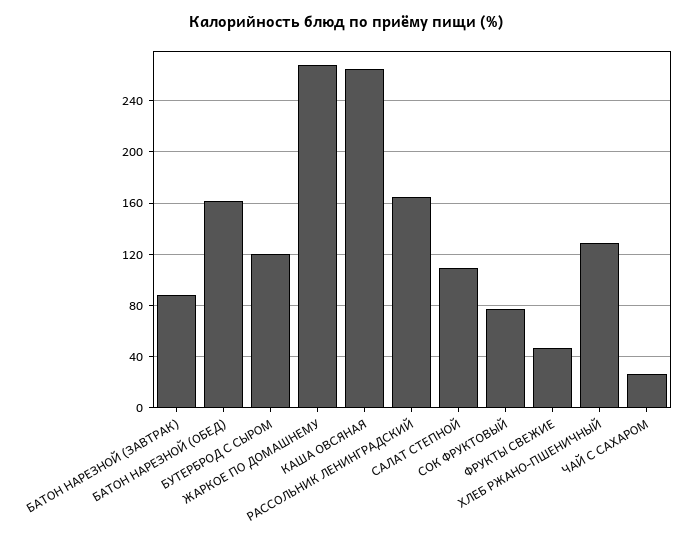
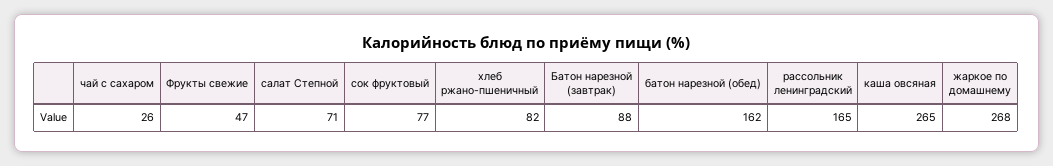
БУТЕРБРОД С СЫРОМ: 120 -> none
САЛАТ СТЕПНОЙ: 110 -> 71
ХЛЕБ РЖАНО-ПШЕНИЧНЫЙ: 130 -> 82

